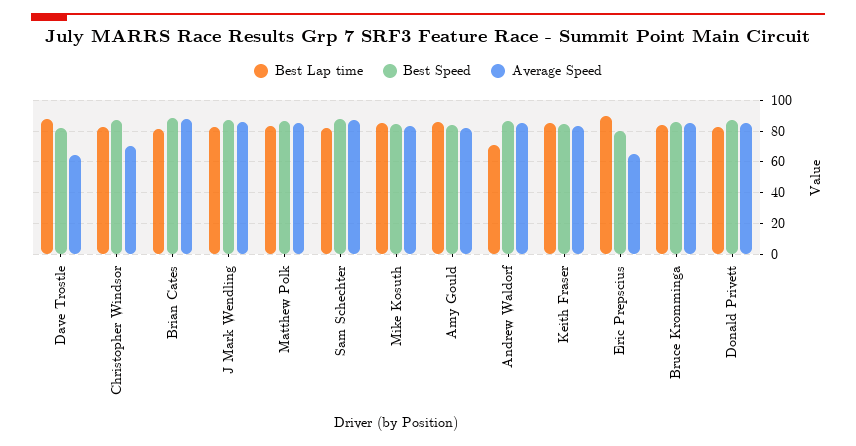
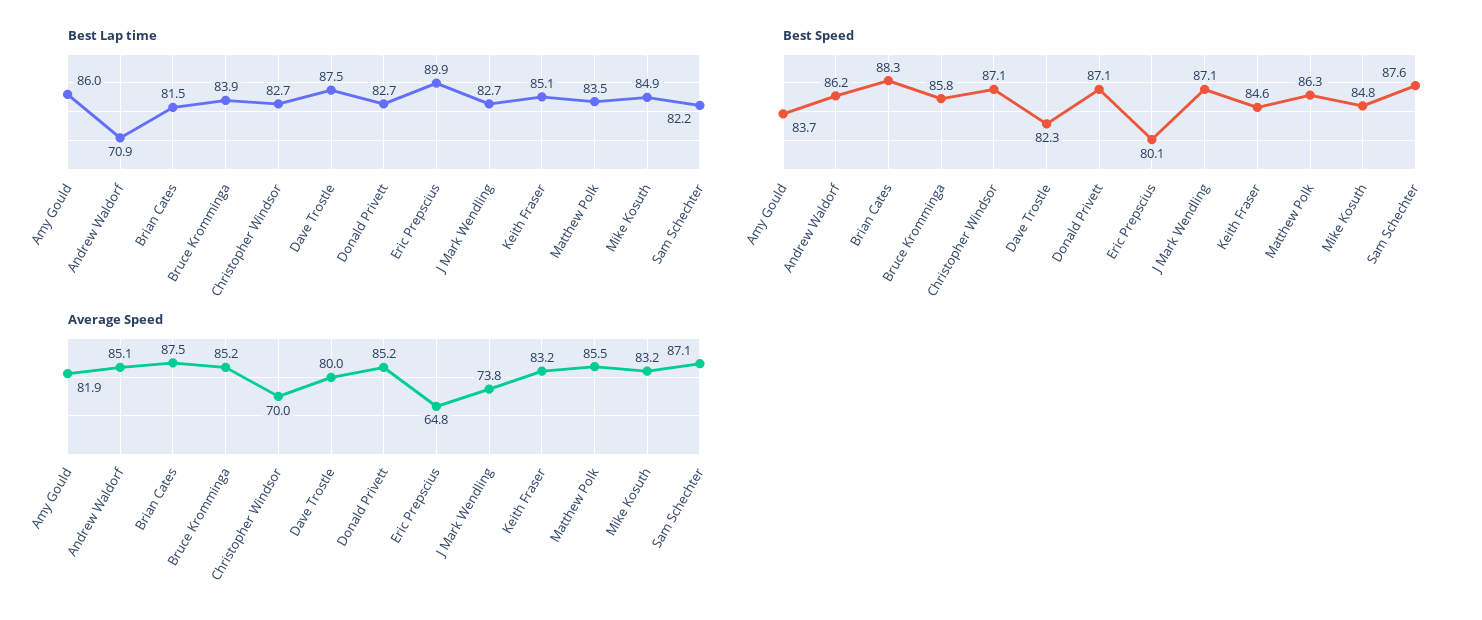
Average Speed, Dave Trostle: 65 -> 80
Average Speed, J Mark Wendling: 85 -> 73.8

